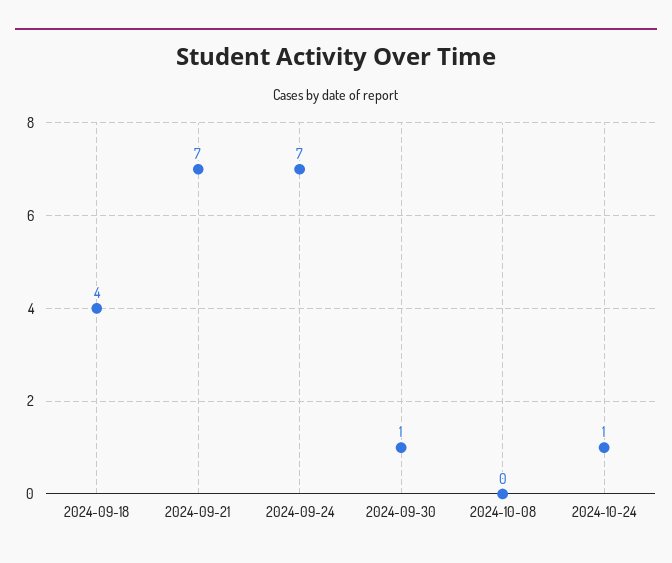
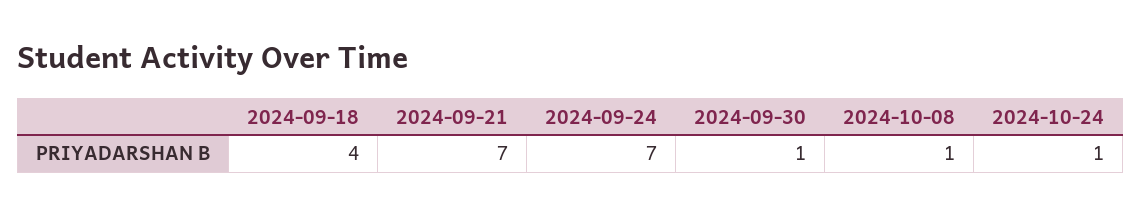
2024-10-08: 0 -> 1

